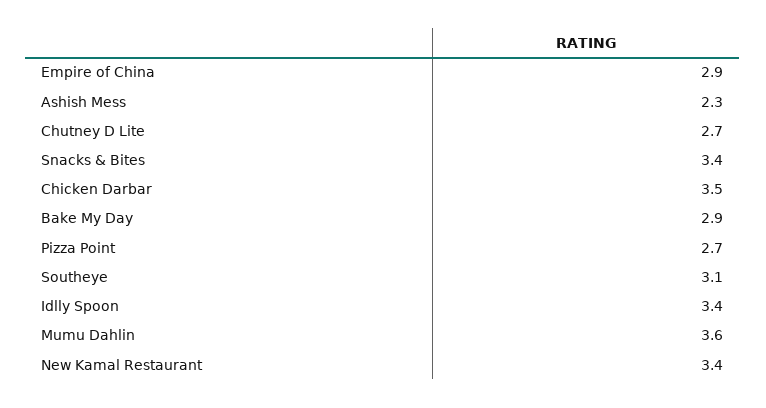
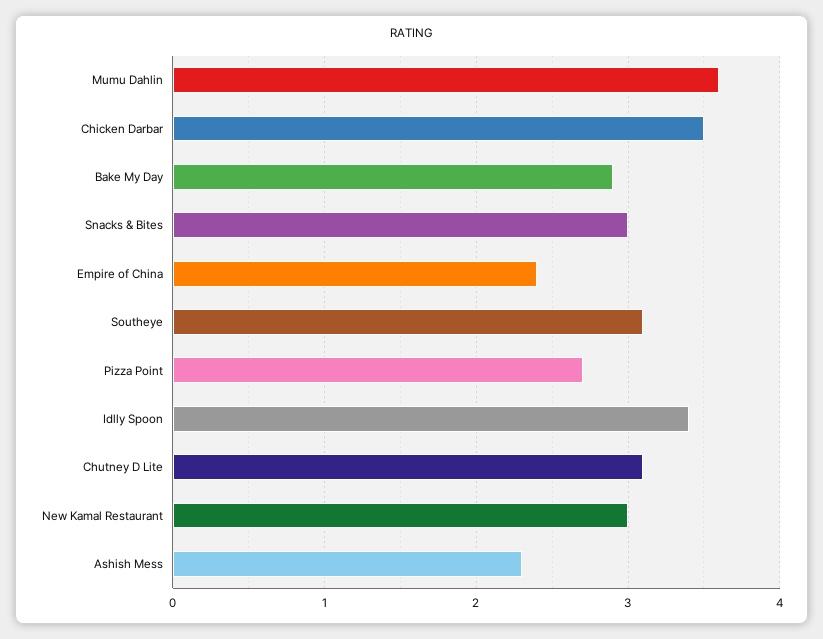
Empire of China: 2.9 -> 2.4
Chutney D Lite: 2.7 -> 3.1
Snacks & Bites: 3.4 -> 3
New Kamal Restaurant: 3.4 -> 3

